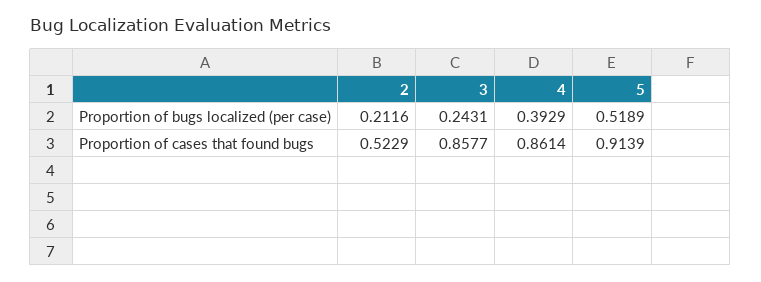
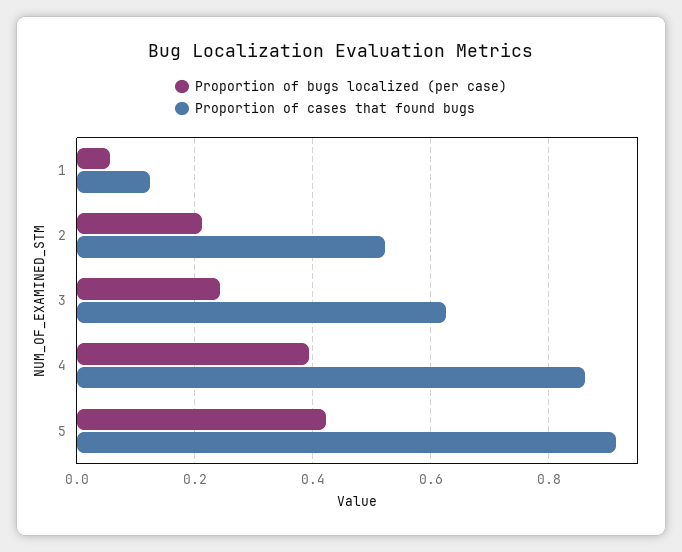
Proportion of bugs localized (per case), 5: 0.5189 -> 0.42
Proportion of cases that found bugs, 3: 0.8577 -> 0.62
Proportion of bugs localized (per case), 1: none -> 0.06
Proportion of cases that found bugs, 1: none -> 0.12

